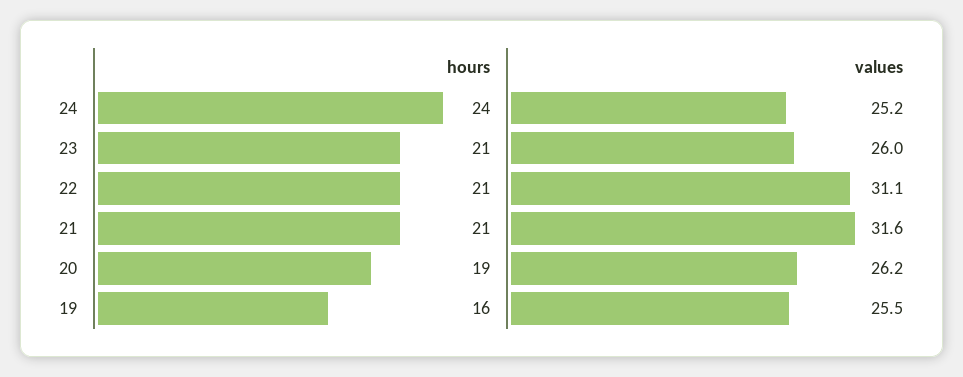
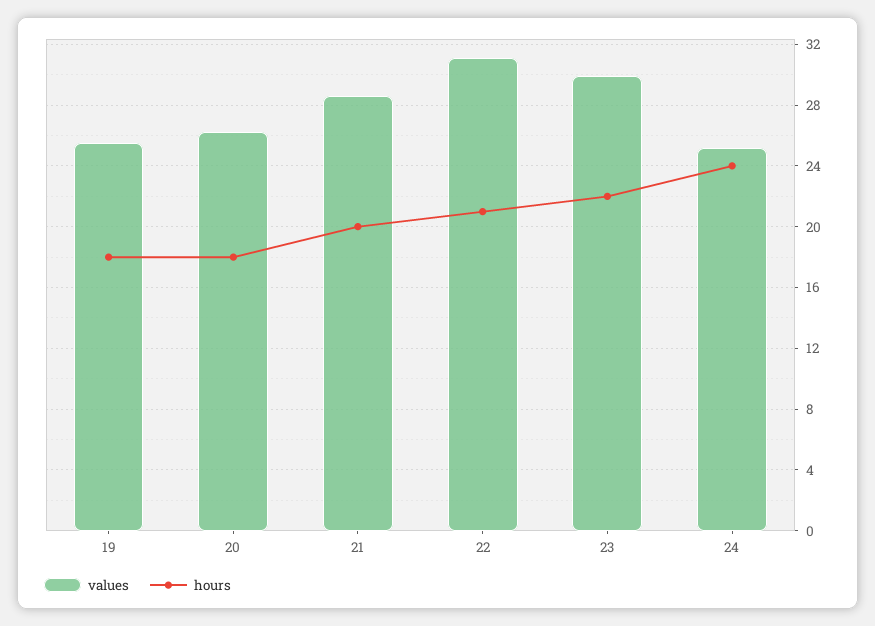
hours, 23: 21 -> 22
values, 23: 26 -> 30
hours, 21: 21 -> 20
values, 21: 31.6 -> 28.5
hours, 20: 19 -> 18
hours, 19: 16 -> 18

